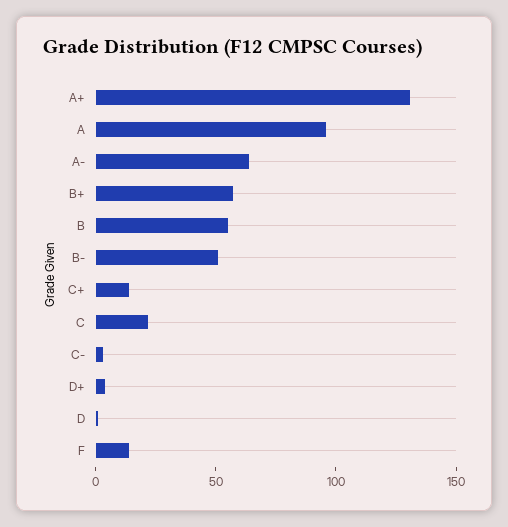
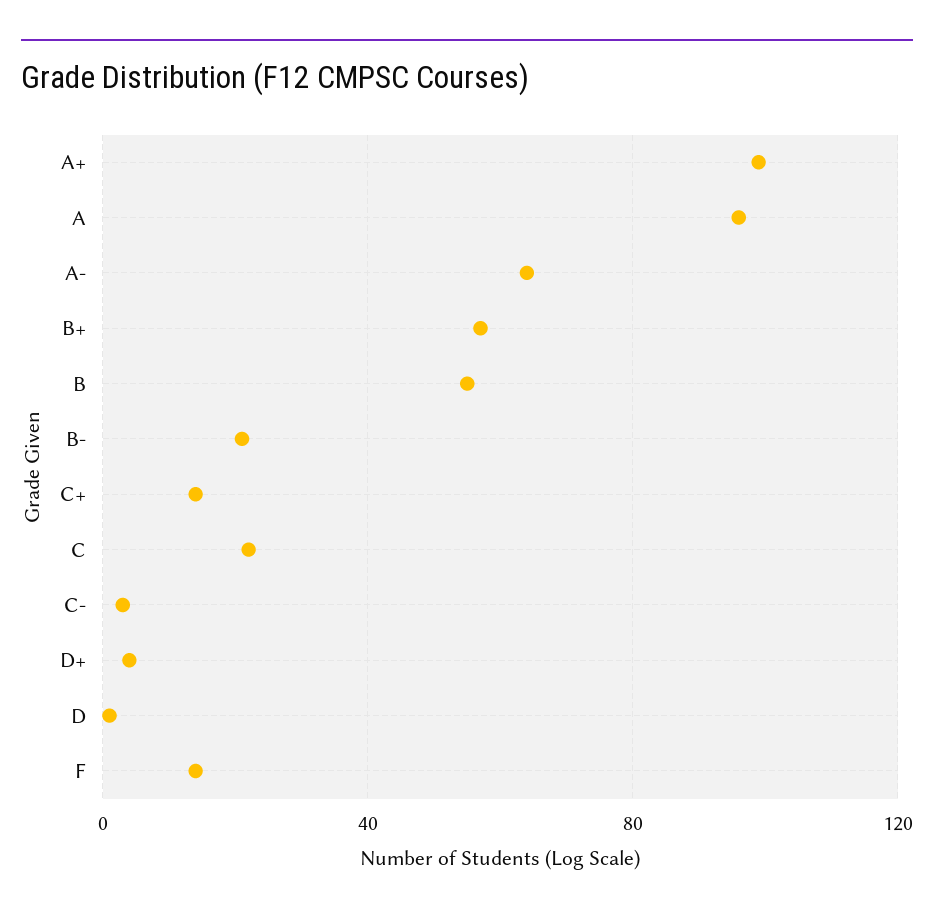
A+: 130 -> 100
B-: 50 -> 20

